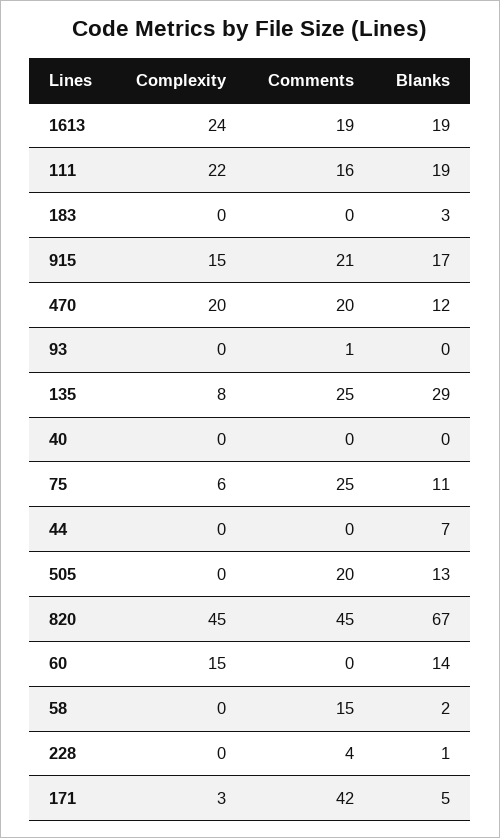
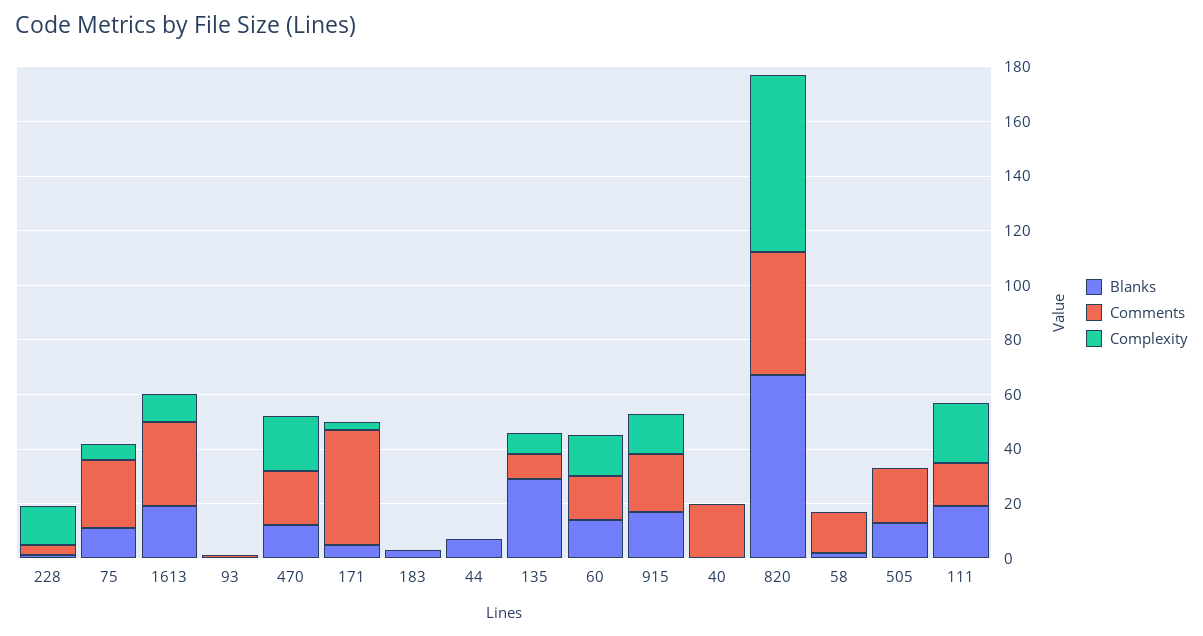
Complexity, 1613: 24 -> 10
Comments, 1613: 19 -> 30
Comments, 135: 25 -> 10
Comments, 40: 0 -> 20
Complexity, 820: 45 -> 65
Comments, 60: 0 -> 15
Complexity, 228: 0 -> 15

